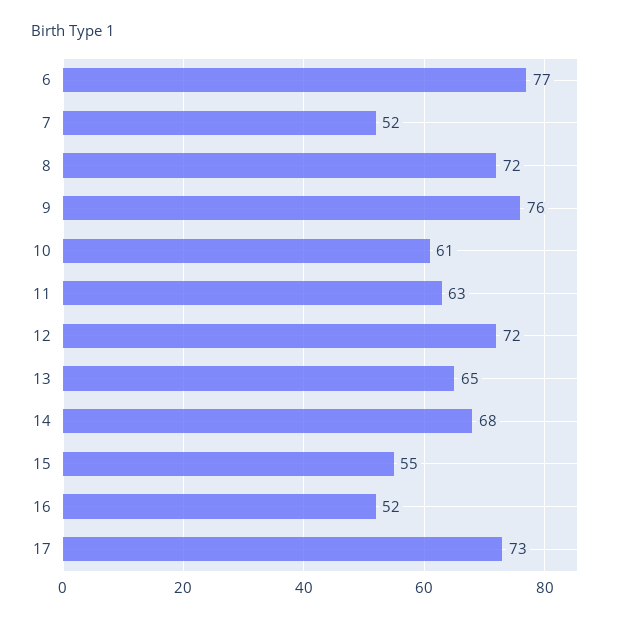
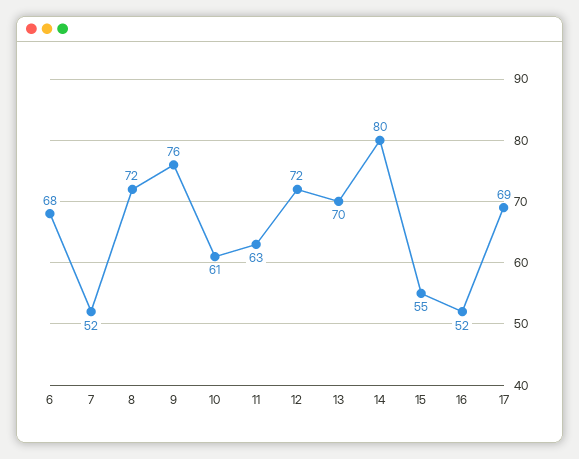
6: 77 -> 68
13: 65 -> 70
14: 68 -> 80
17: 73 -> 69

